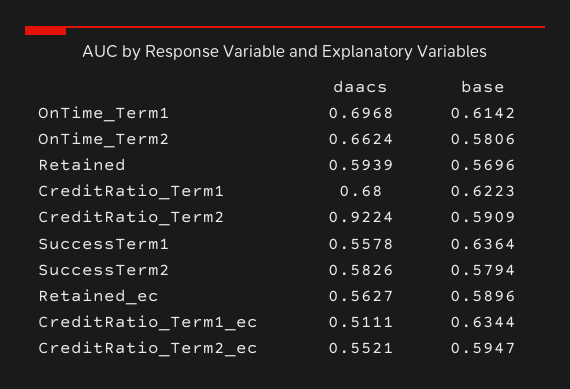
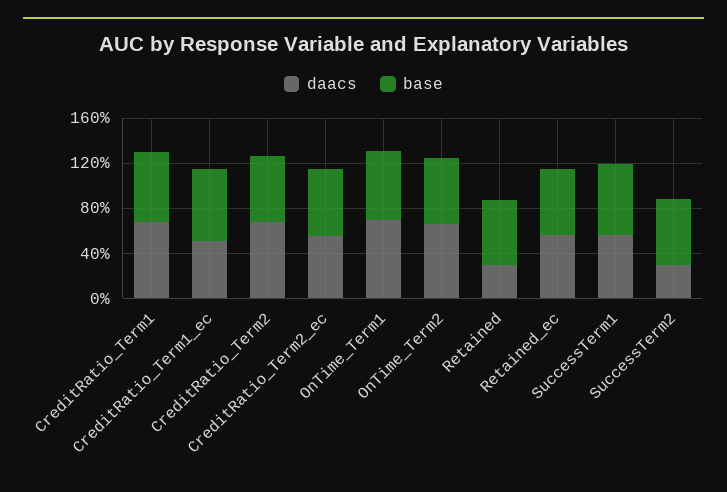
daacs, Retained: 0.5939 -> 0.3
daacs, CreditRatio_Term2: 0.9224 -> 0.7
daacs, SuccessTerm2: 0.5826 -> 0.3

